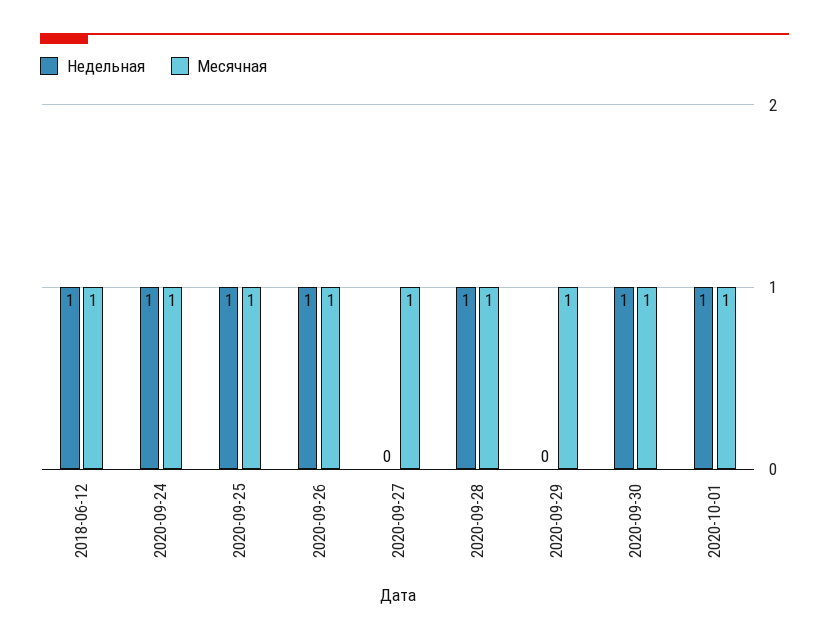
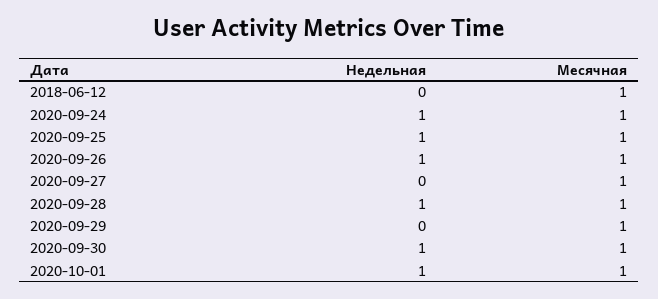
Недельная, 2018-06-12: 1 -> 0

